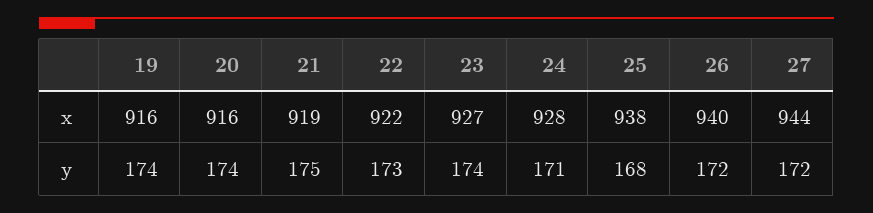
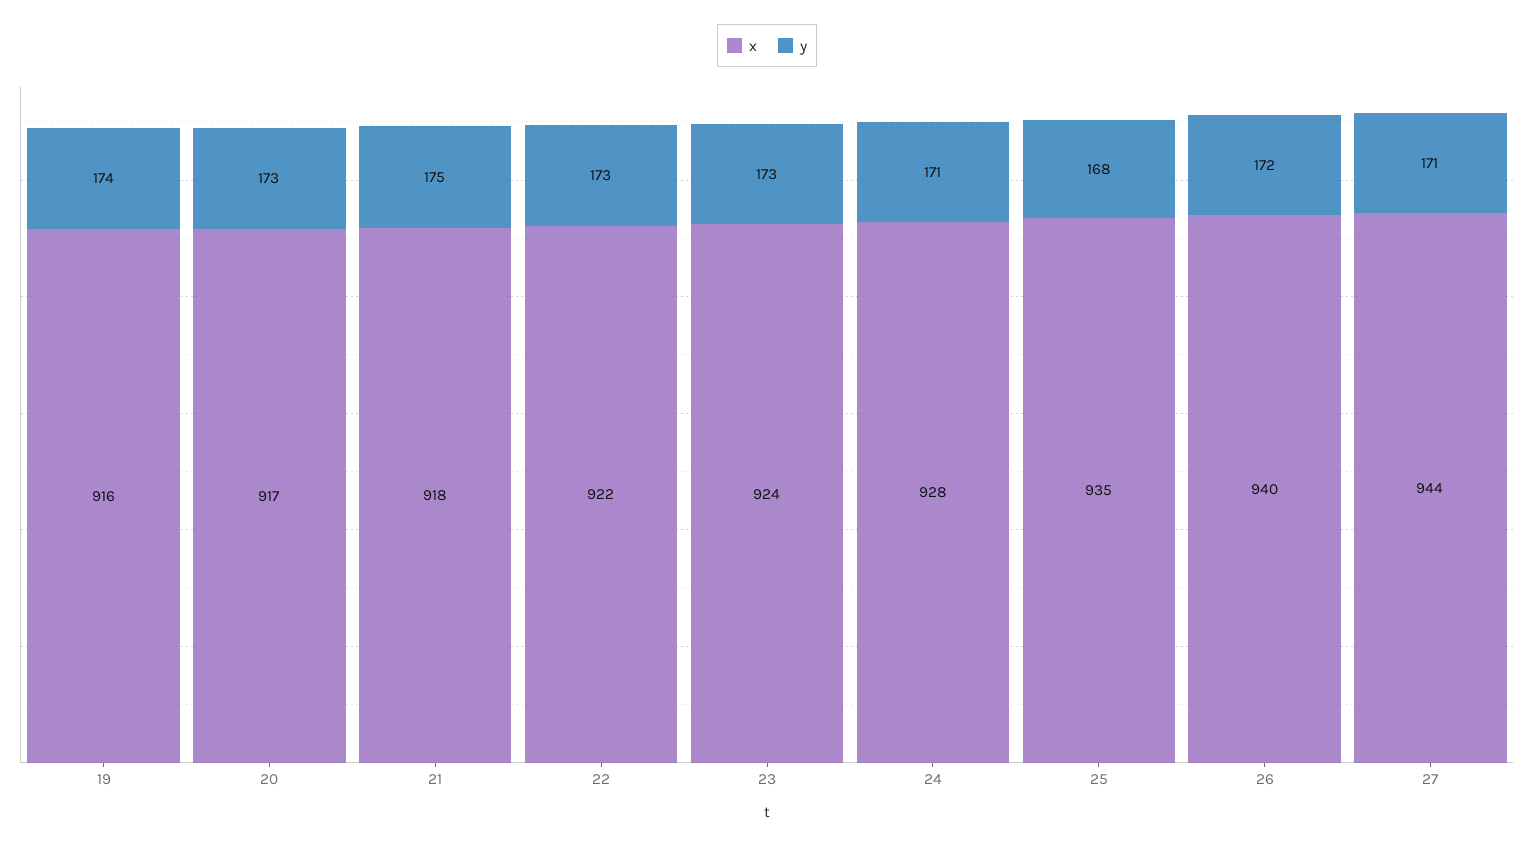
x, 20: 916 -> 917
x, 21: 919 -> 918
x, 23: 927 -> 924
x, 25: 938 -> 935
y, 20: 174 -> 173
y, 23: 174 -> 173
y, 27: 172 -> 171

